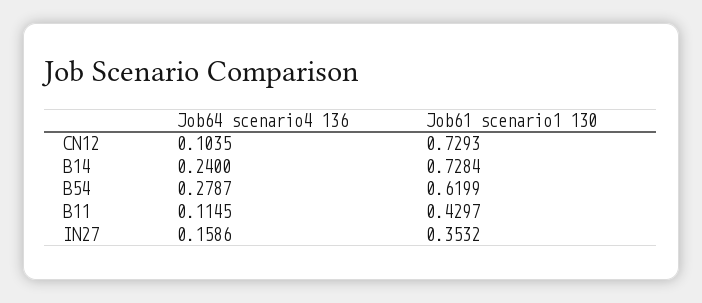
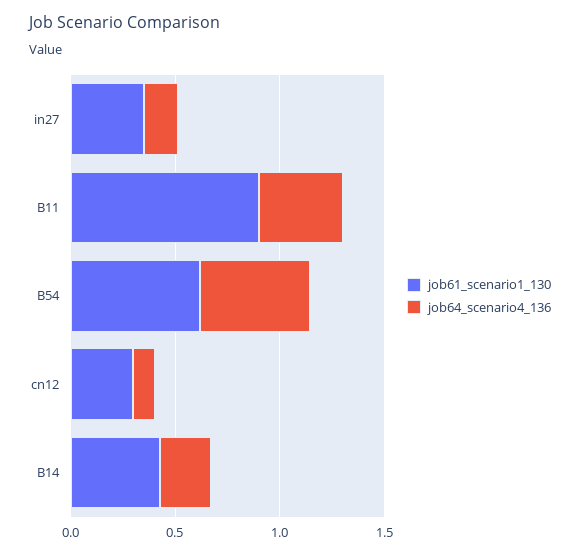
Job61 scenario1 130, CN12: 0.7293 -> 0.3
Job61 scenario1 130, B14: 0.7284 -> 0.4
Job64 scenario4 136, B54: 0.2787 -> 0.5
Job64 scenario4 136, B11: 0.1145 -> 0.4
Job61 scenario1 130, B11: 0.4297 -> 0.9

